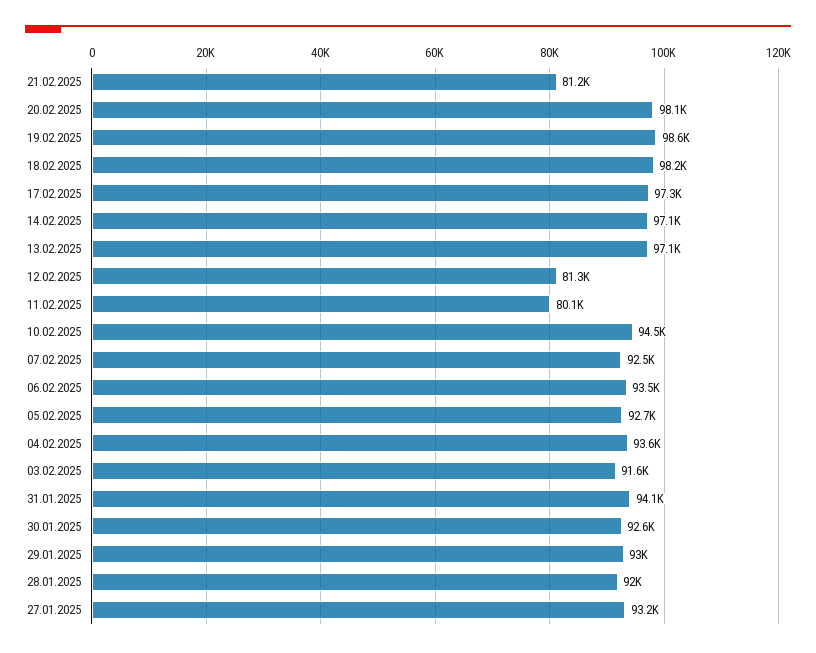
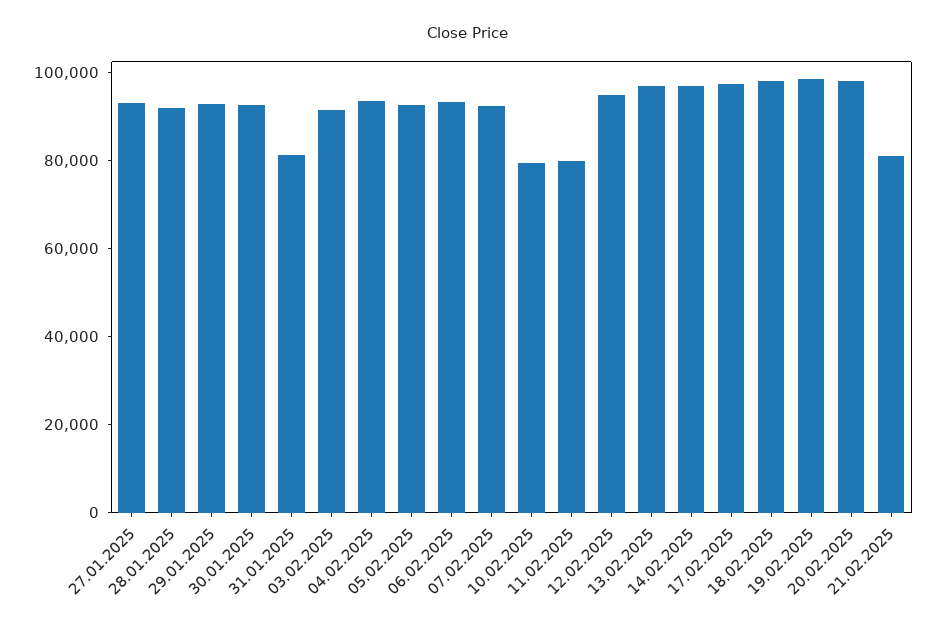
12.02.2025: 81300 -> 95000
10.02.2025: 94500 -> 80000
31.01.2025: 94100 -> 80000

